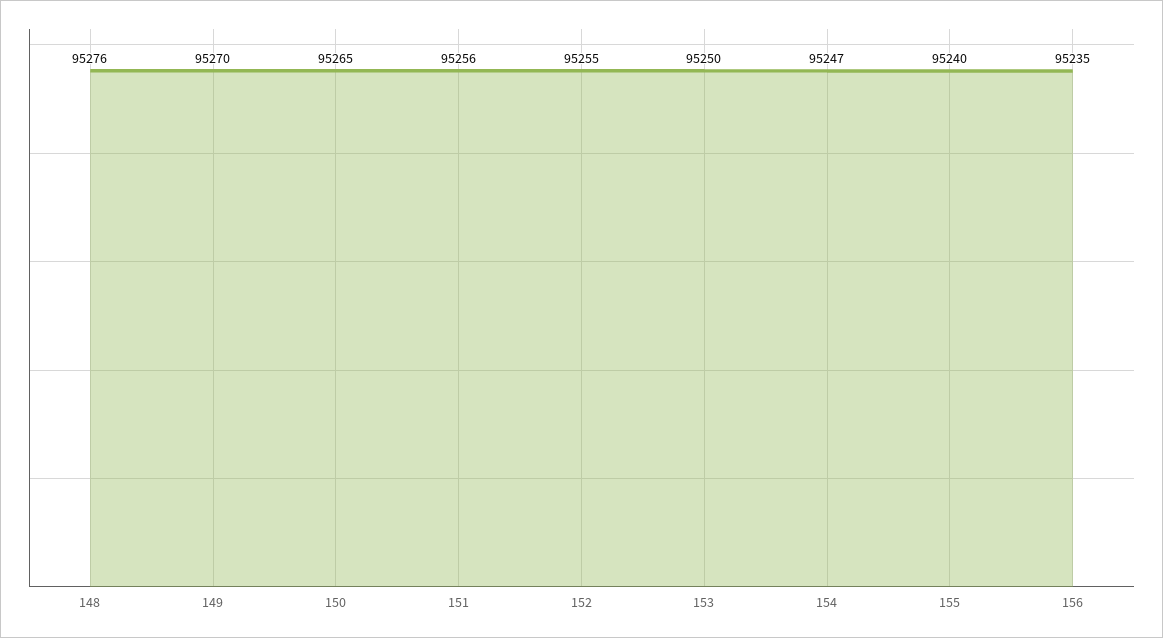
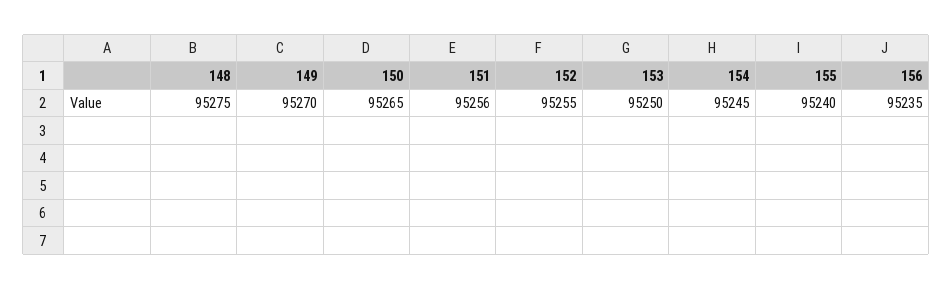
148: 95276 -> 95275
154: 95247 -> 95245

